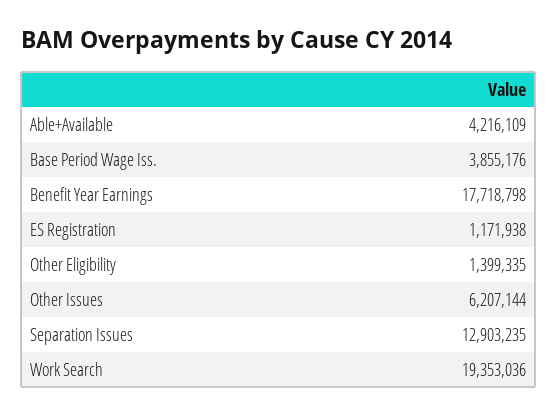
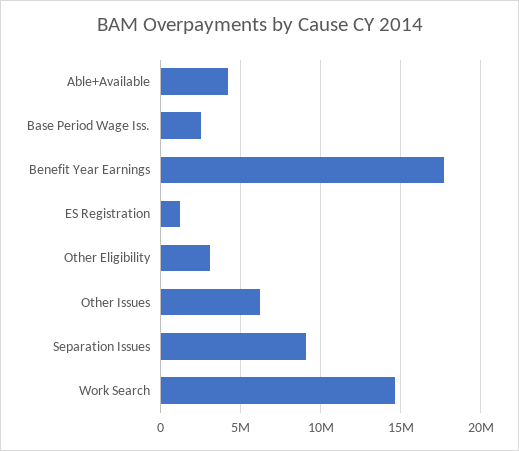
Base Period Wage Iss.: 3855176 -> 2500000
Other Eligibility: 1399335 -> 3000000
Separation Issues: 12903235 -> 9000000
Work Search: 19353036 -> 14500000

